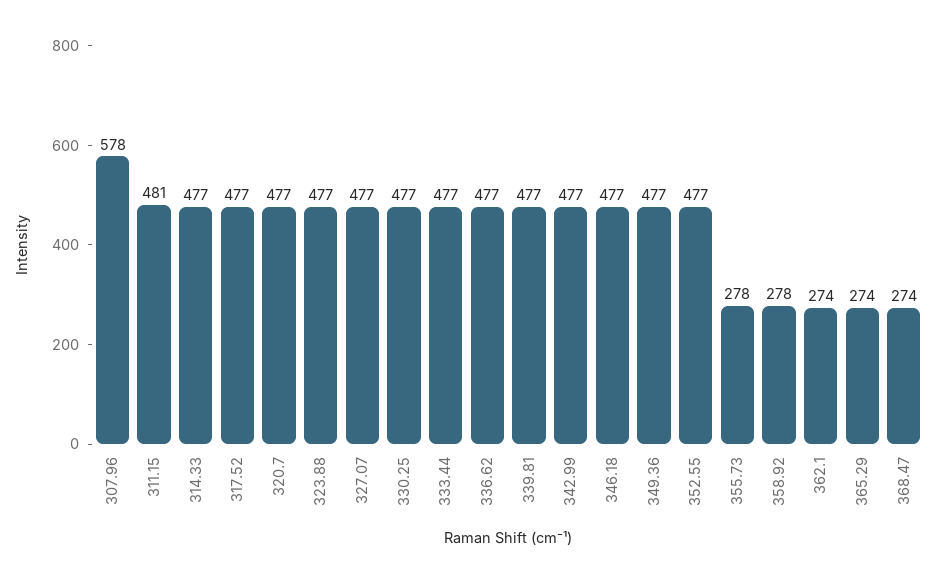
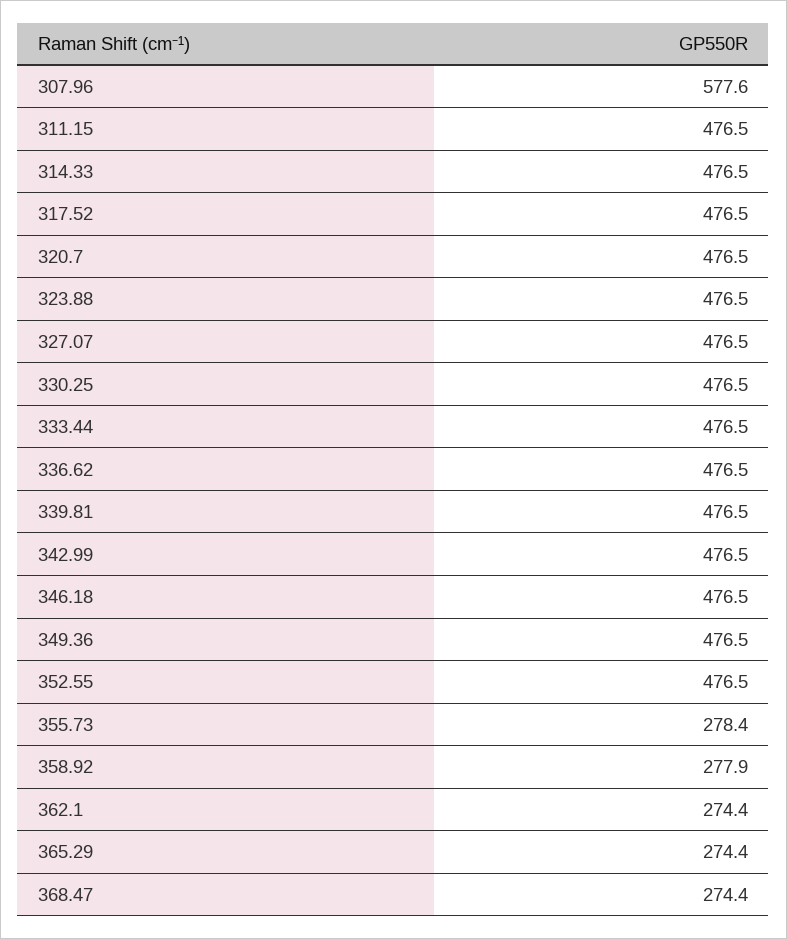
311.15: 481 -> 476.5

